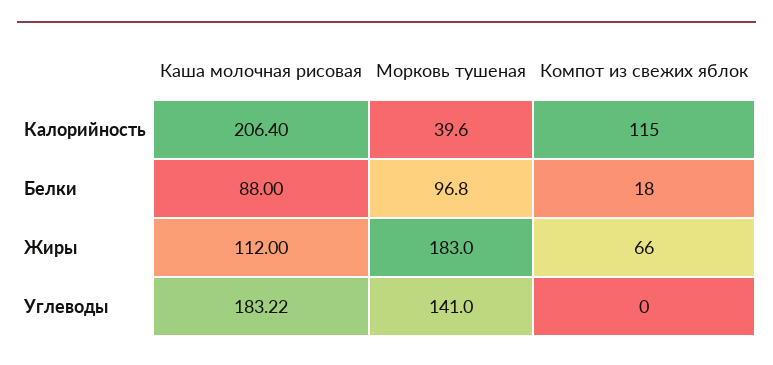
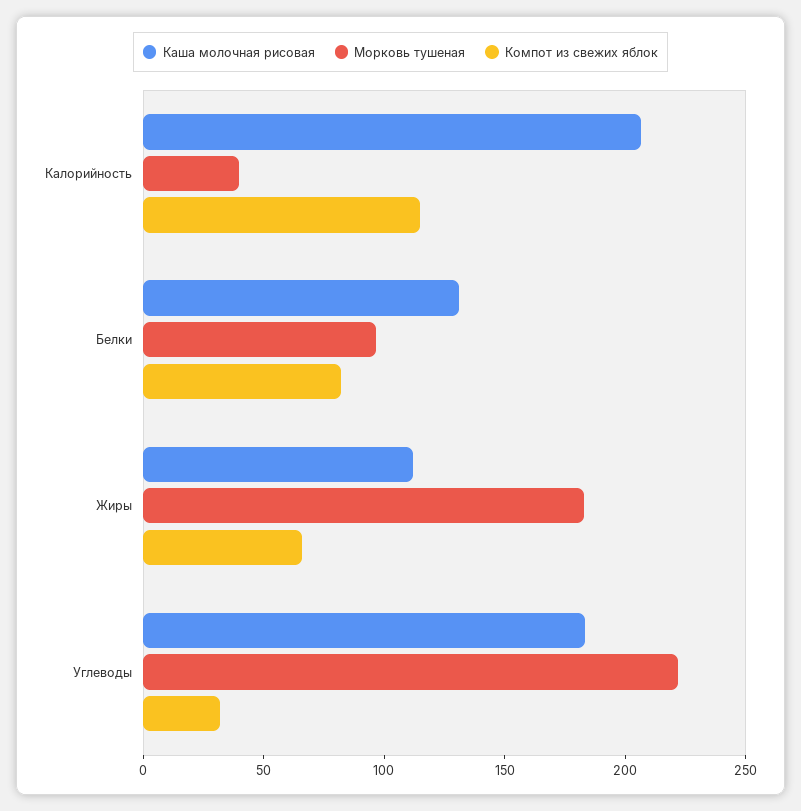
Каша молочная рисовая, Белки: 88 -> 130
Компот из свежих яблок, Белки: 18 -> 80
Морковь тушеная, Углеводы: 141 -> 220
Компот из свежих яблок, Углеводы: 0 -> 30

